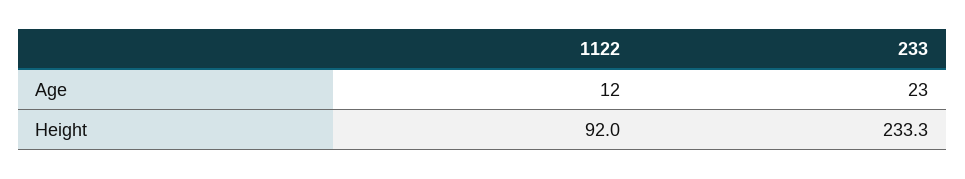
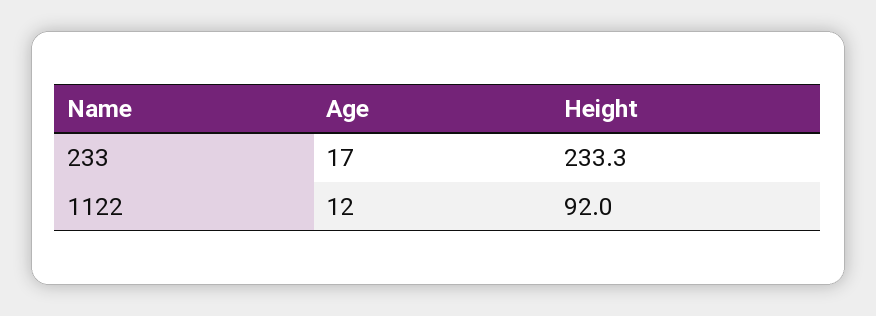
233, Age: 23 -> 17

